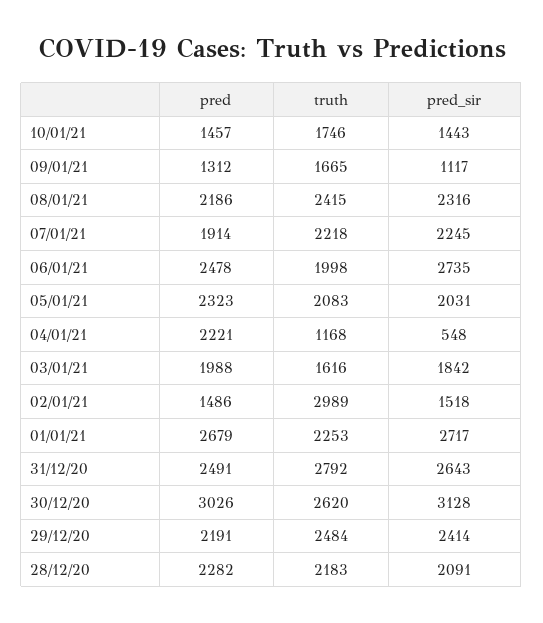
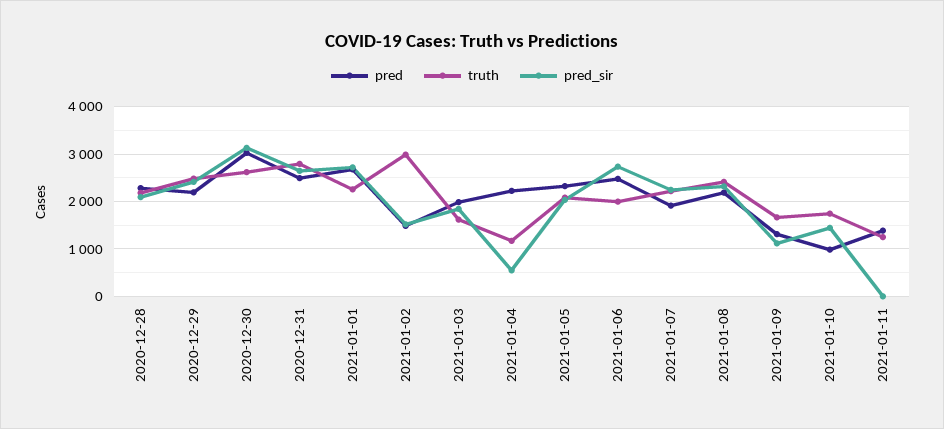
pred, 10/01/21: 1457 -> 1000
pred, 2021-01-11: none -> 1400
truth, 2021-01-11: none -> 1200
pred_sir, 2021-01-11: none -> 0

